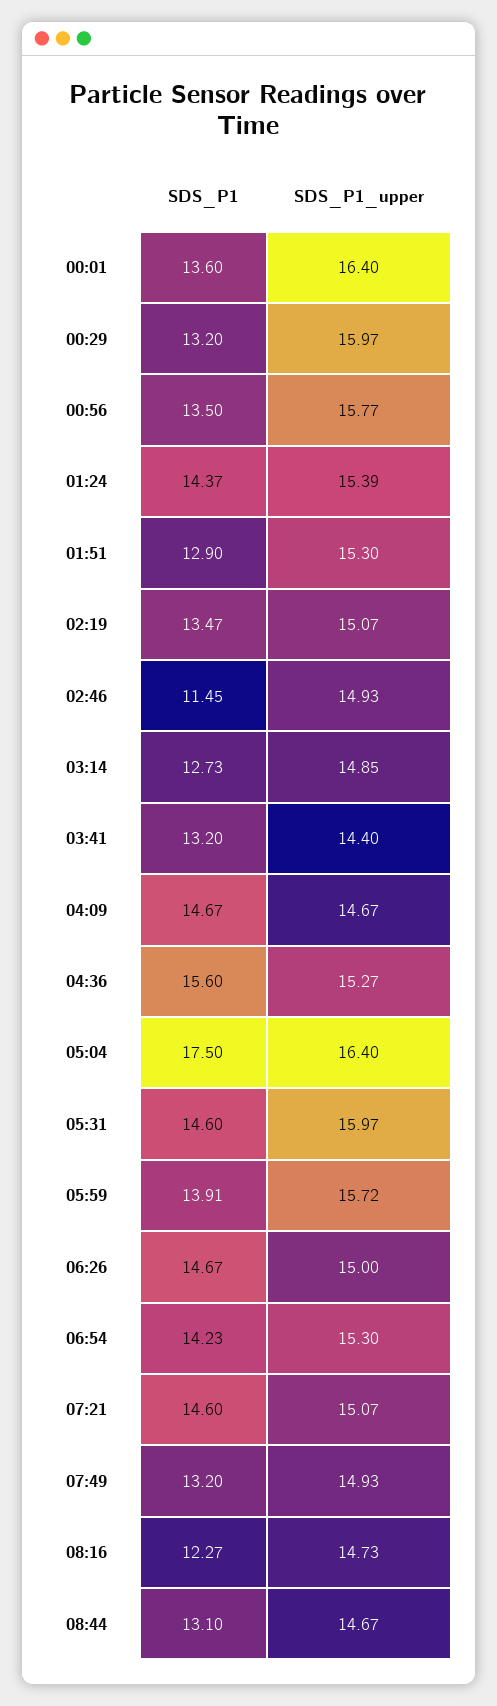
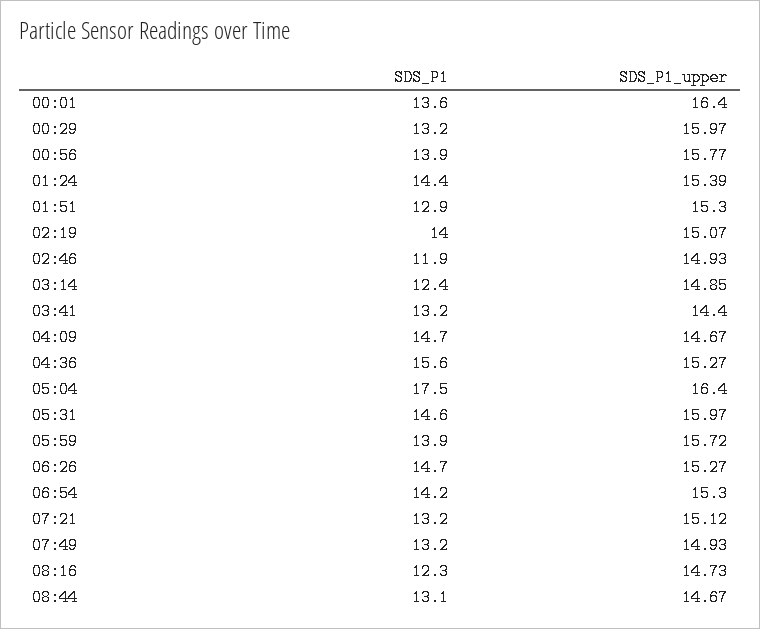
SDS_P1, 00:56: 13.5 -> 13.9
SDS_P1, 02:19: 13.47 -> 14
SDS_P1, 02:46: 11.45 -> 11.9
SDS_P1, 03:14: 12.73 -> 12.4
SDS_P1_upper, 06:26: 15 -> 15.27
SDS_P1, 07:21: 14.6 -> 13.2
SDS_P1_upper, 07:21: 15.07 -> 15.12

